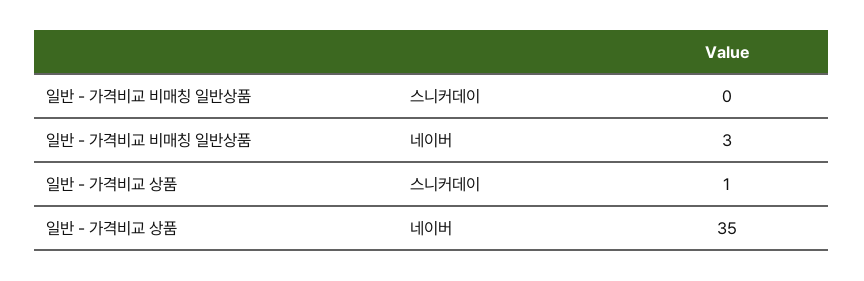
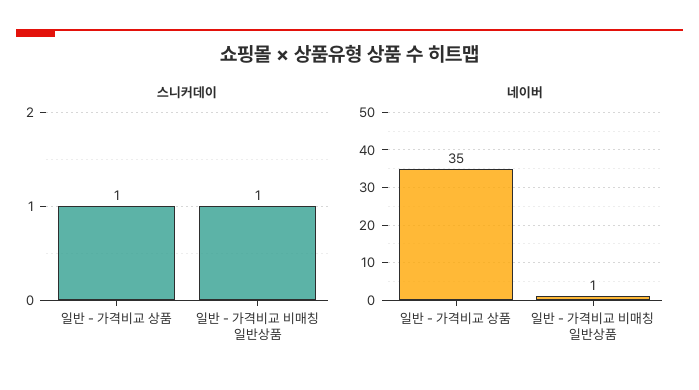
스니커데이, 일반 - 가격비교 비매칭 일반상품: 0 -> 1
네이버, 일반 - 가격비교 비매칭 일반상품: 3 -> 1

